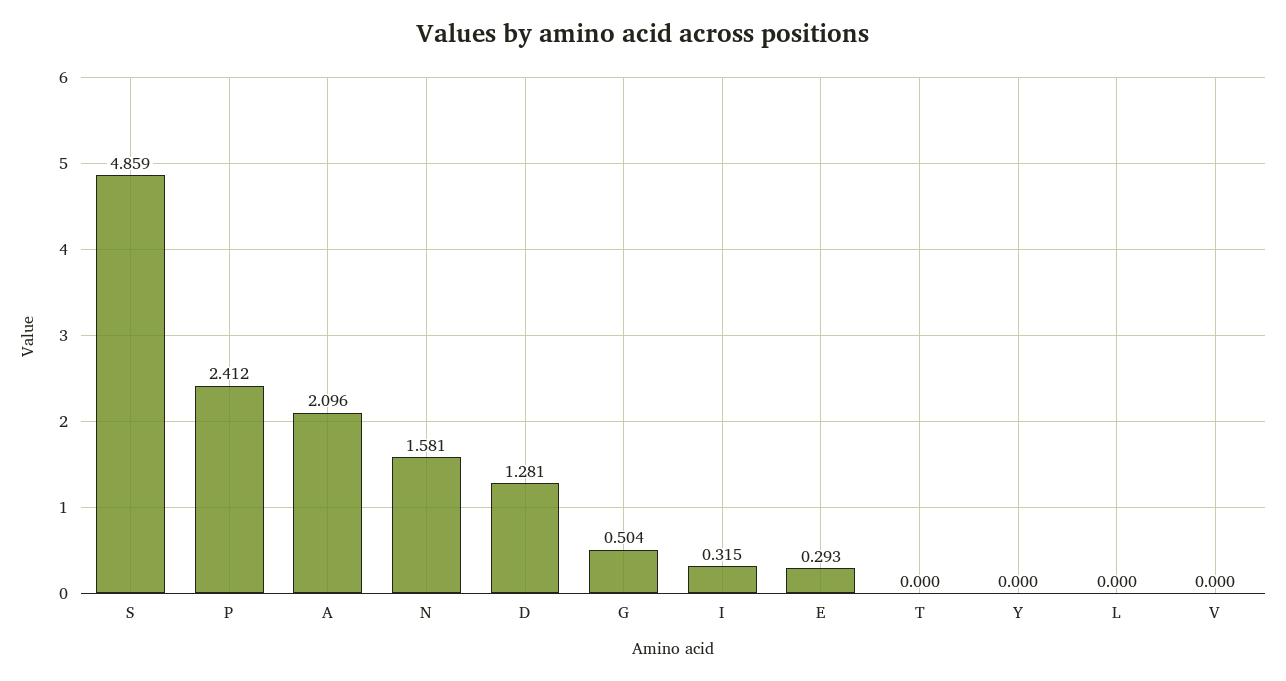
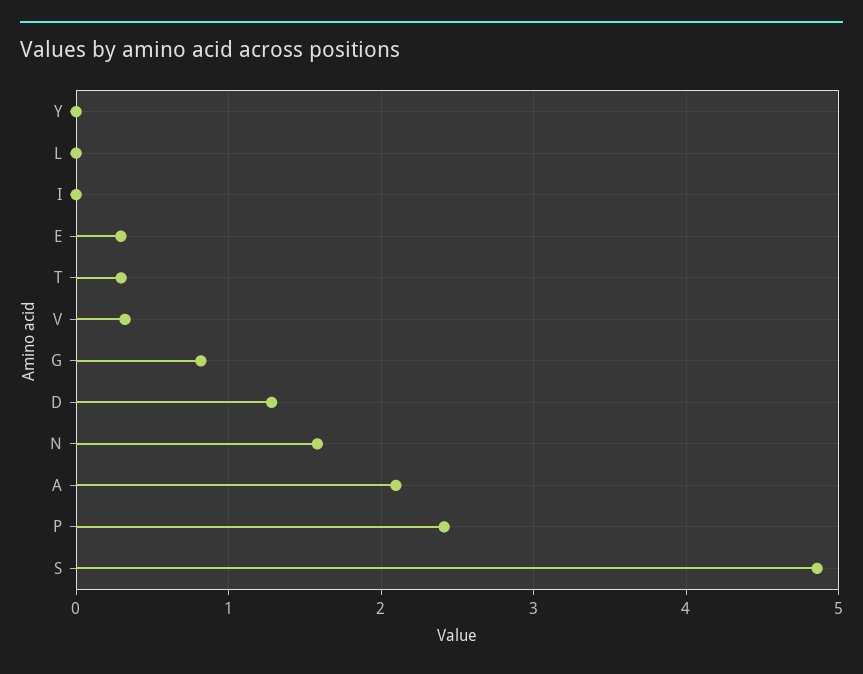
G: 0.504 -> 0.8
I: 0.315 -> 0
T: 0 -> 0.3
V: 0 -> 0.3

